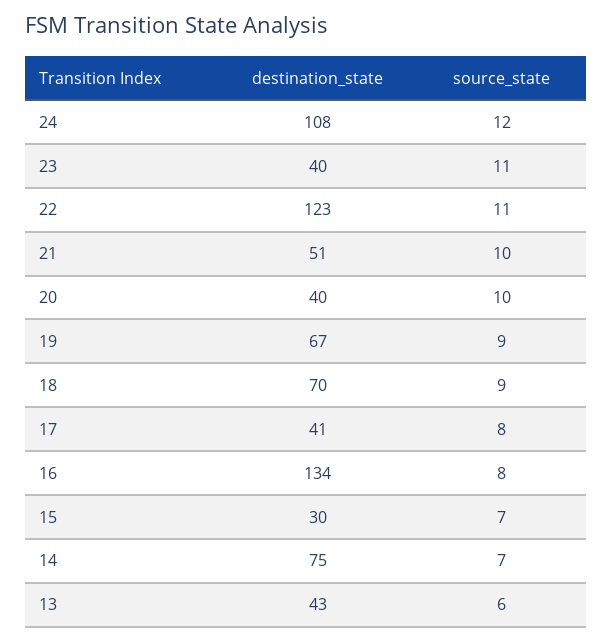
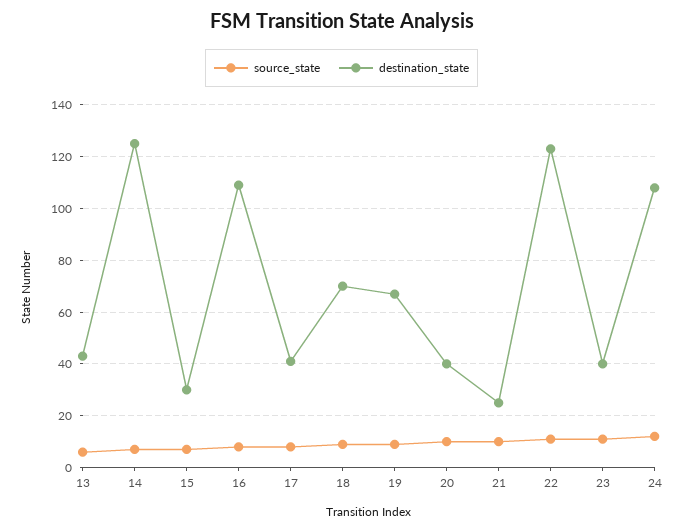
destination_state, 21: 51 -> 25
destination_state, 16: 134 -> 110
destination_state, 14: 75 -> 125

